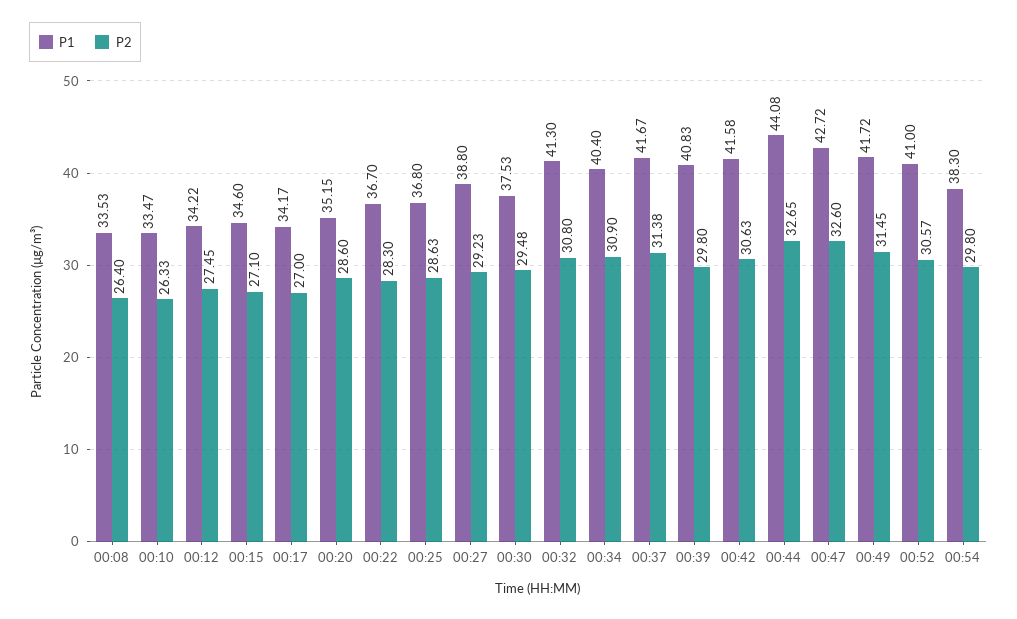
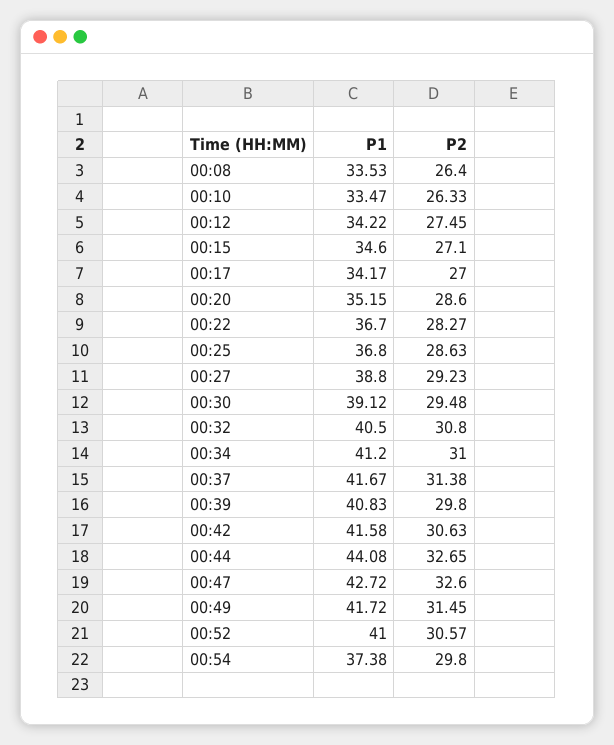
P2, 00:22: 28.3 -> 28.27
P1, 00:30: 37.53 -> 39.12
P1, 00:32: 41.3 -> 40.5
P1, 00:34: 40.4 -> 41.2
P2, 00:34: 30.9 -> 31
P1, 00:54: 38.3 -> 37.38

